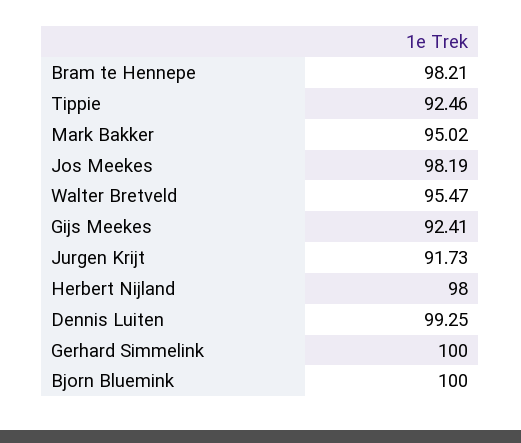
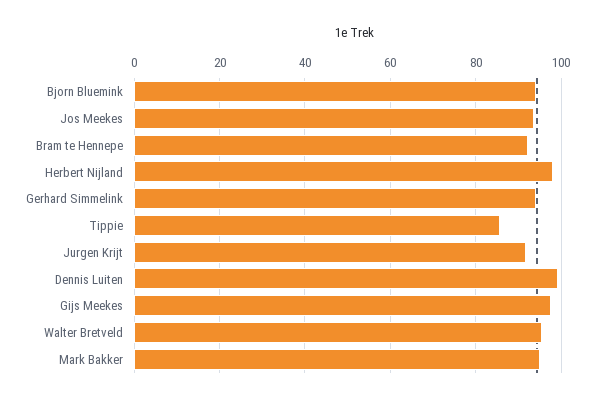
Bram te Hennepe: 98.21 -> 92
Tippie: 92.46 -> 86
Jos Meekes: 98.19 -> 94
Gijs Meekes: 92.41 -> 98
Gerhard Simmelink: 100 -> 94
Bjorn Bluemink: 100 -> 94

